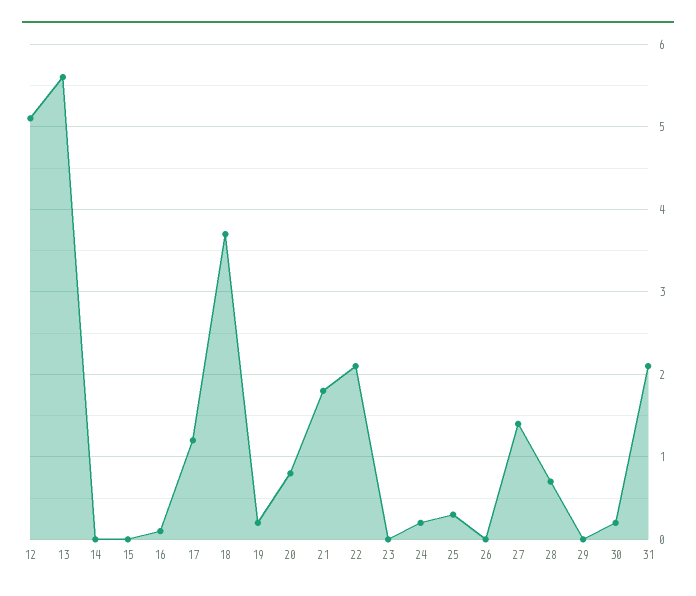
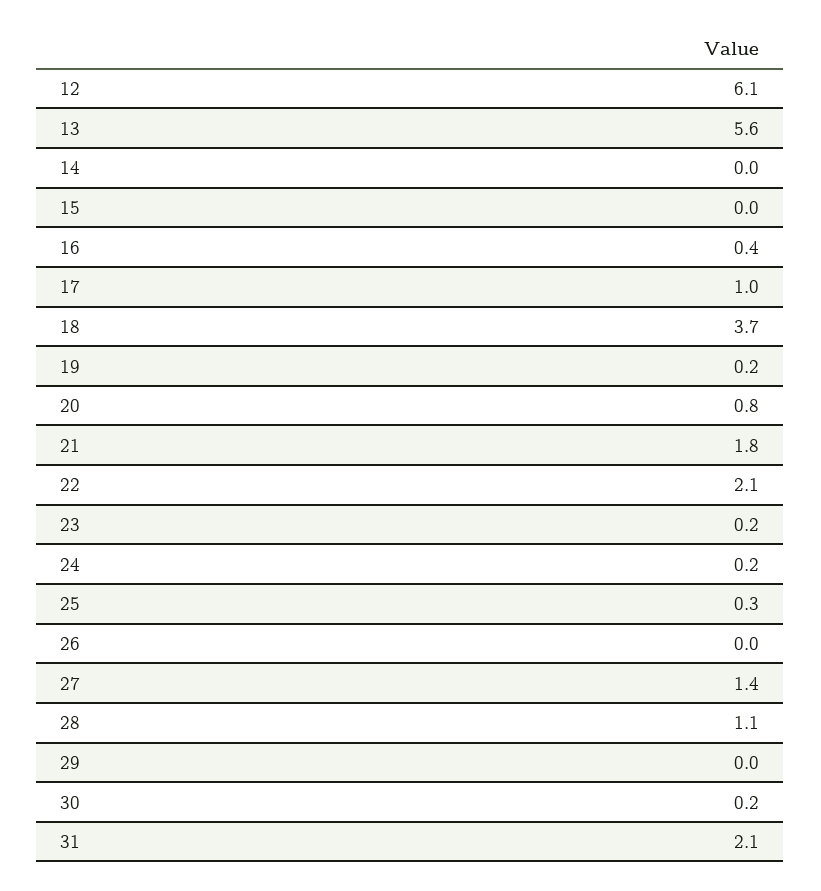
12: 5.1 -> 6.1
16: 0.1 -> 0.4
17: 1.2 -> 1
23: 0 -> 0.2
28: 0.7 -> 1.1

